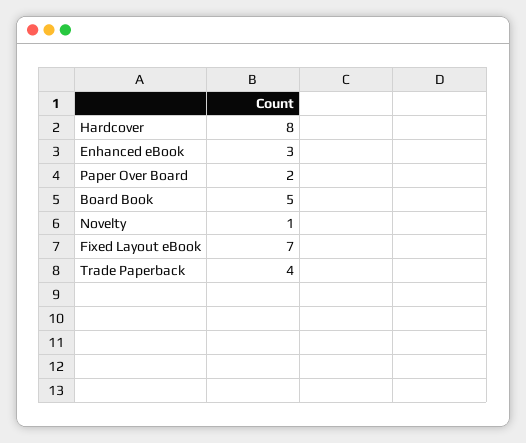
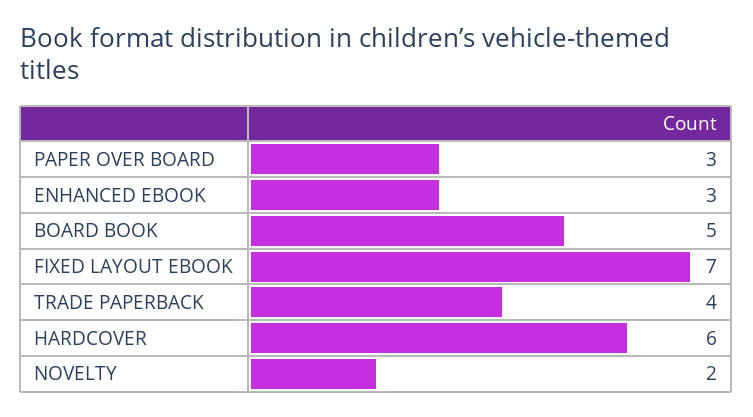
Hardcover: 8 -> 6
Paper Over Board: 2 -> 3
Novelty: 1 -> 2

